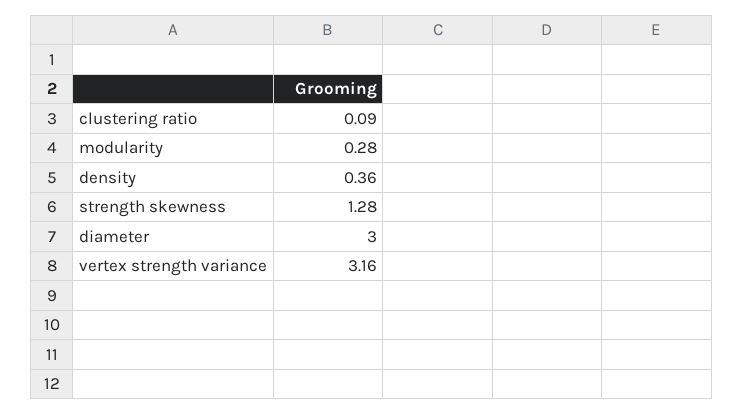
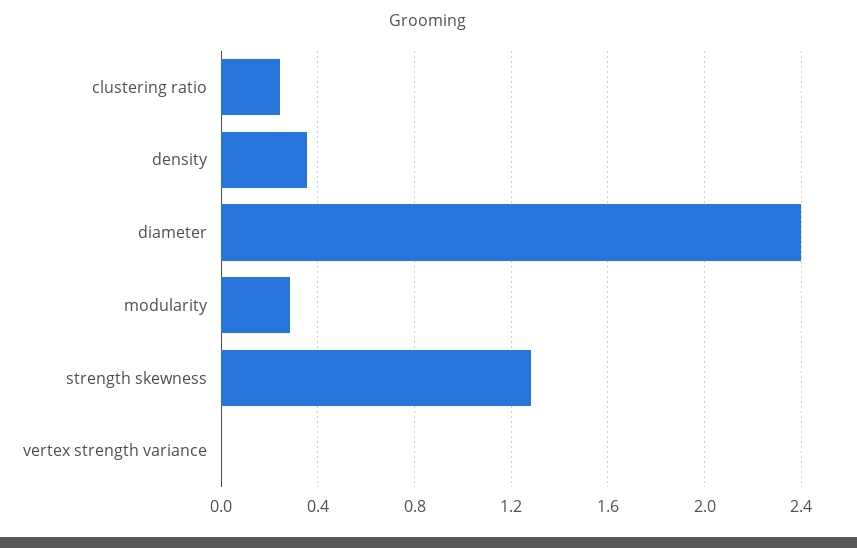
clustering ratio: 0.09 -> 0.25
diameter: 3 -> 2.4
vertex strength variance: 3.16 -> 0

